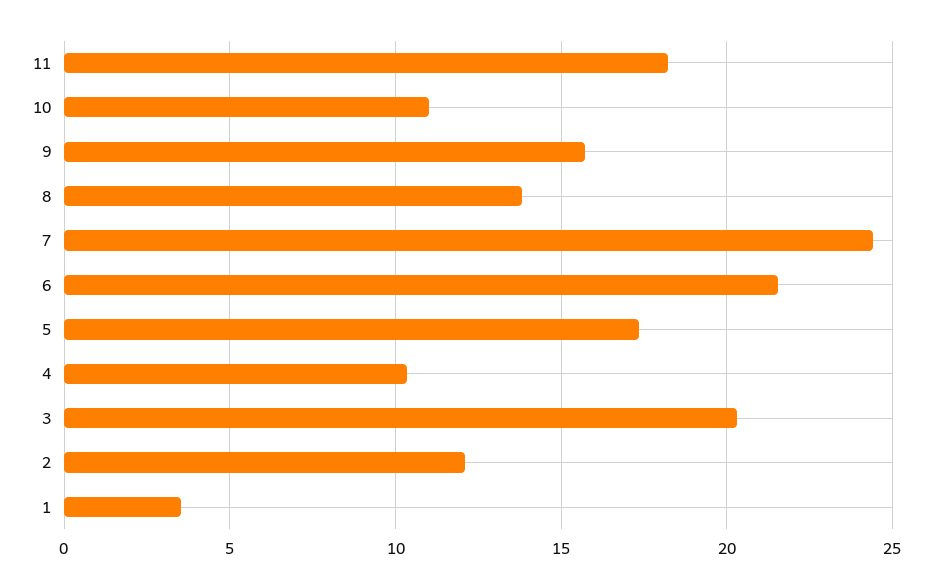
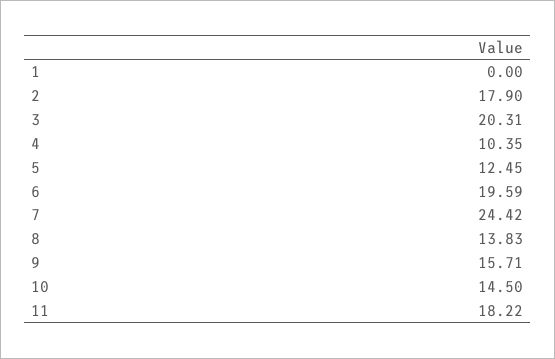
10: 11 -> 14.5
6: 21.5 -> 19.59
5: 17.5 -> 12.45
2: 12 -> 17.9
1: 3.5 -> 0

